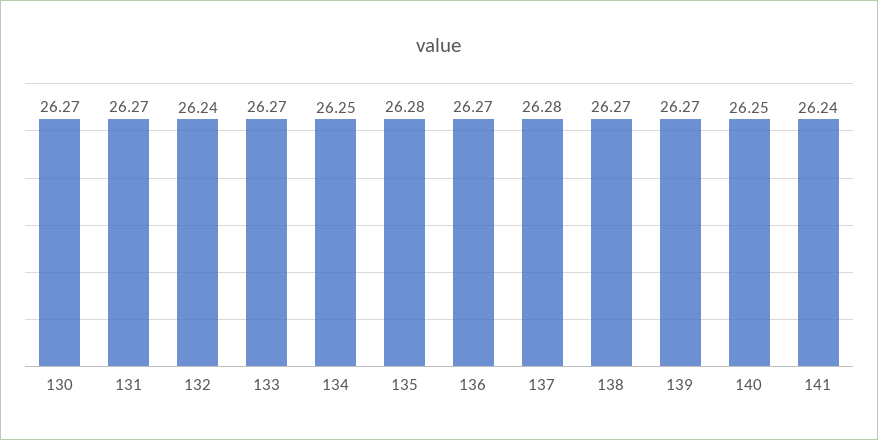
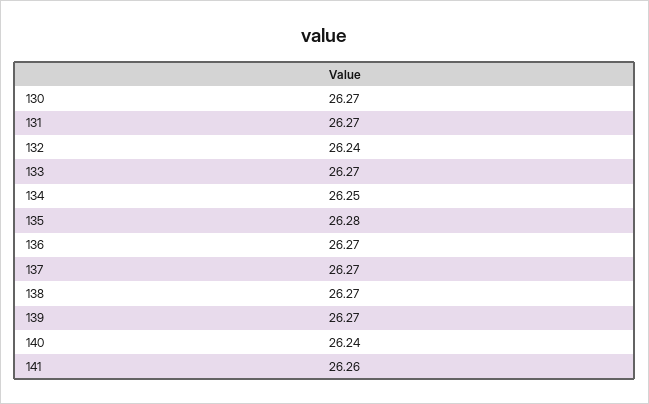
137: 26.28 -> 26.27
140: 26.25 -> 26.24
141: 26.24 -> 26.26

